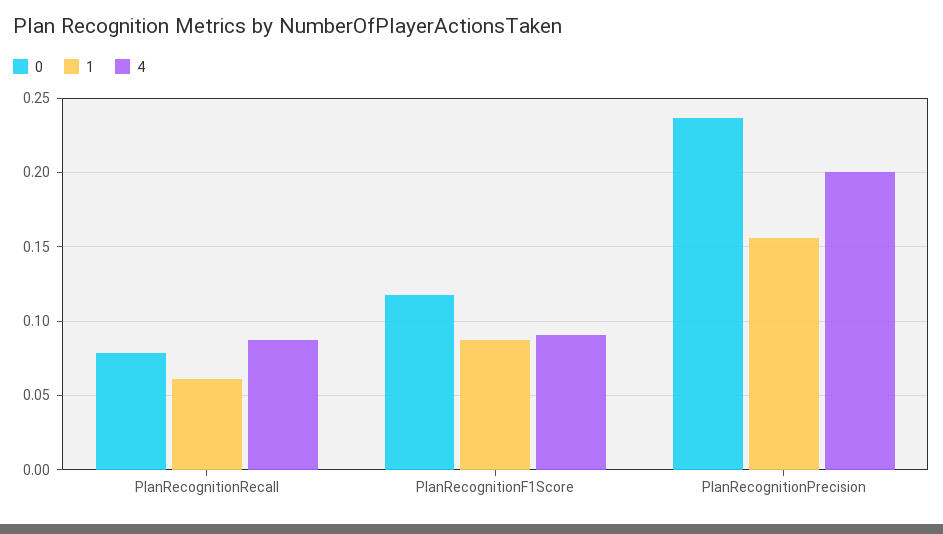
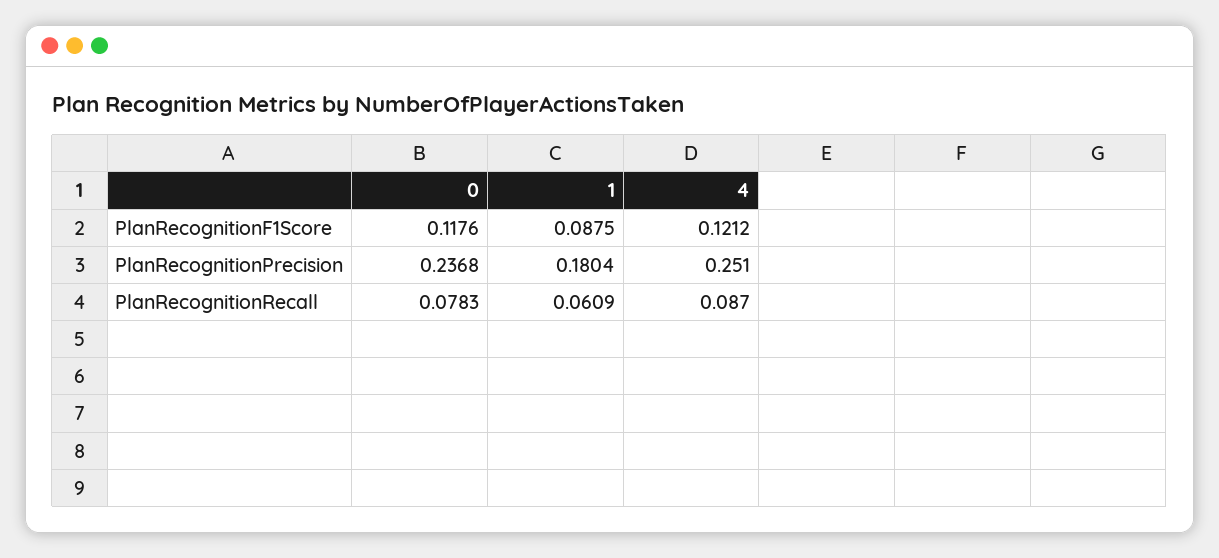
4, PlanRecognitionF1Score: 0.09 -> 0.1212
1, PlanRecognitionPrecision: 0.155 -> 0.1804
4, PlanRecognitionPrecision: 0.2 -> 0.251

